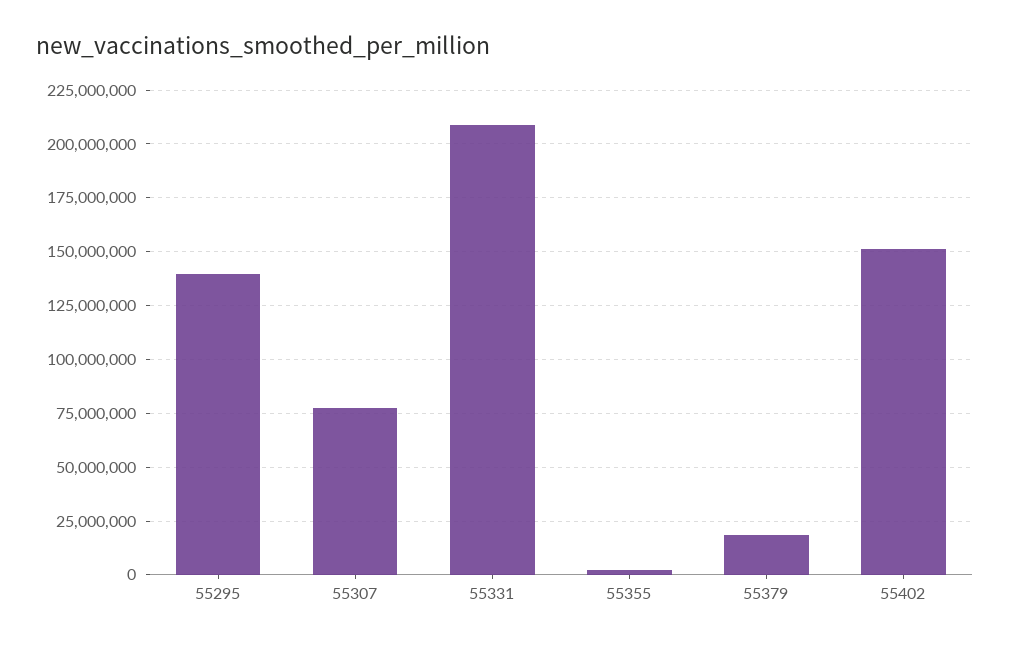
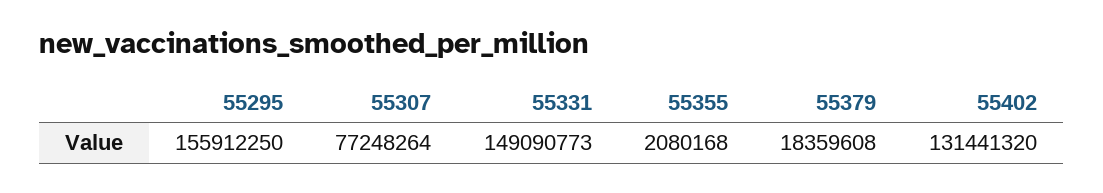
55295: 140000000 -> 155912250
55331: 210000000 -> 149090773
55402: 150000000 -> 131441320

